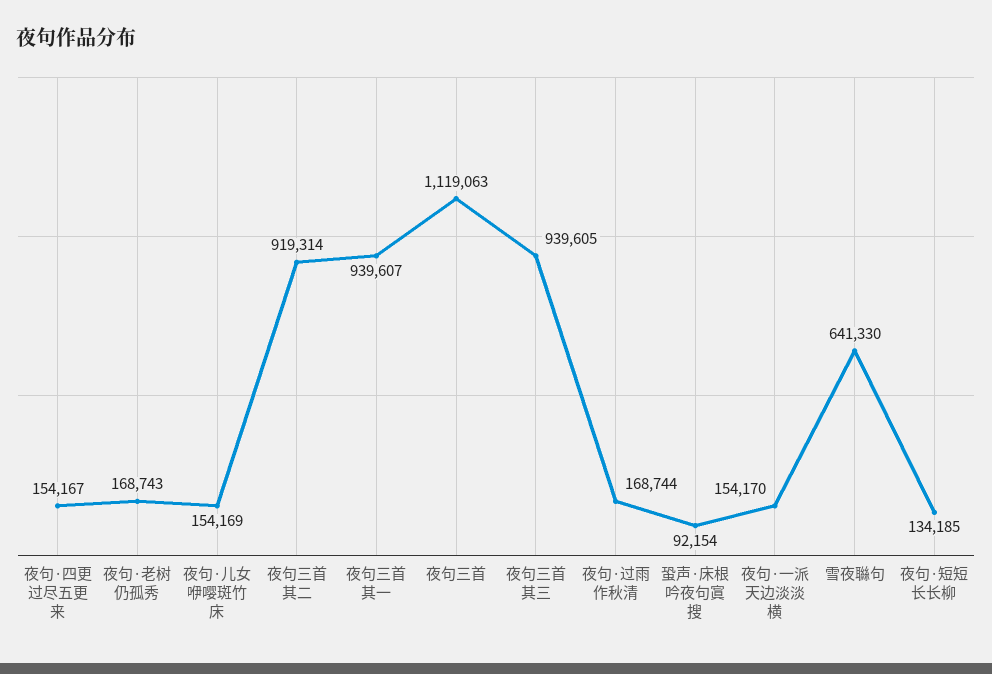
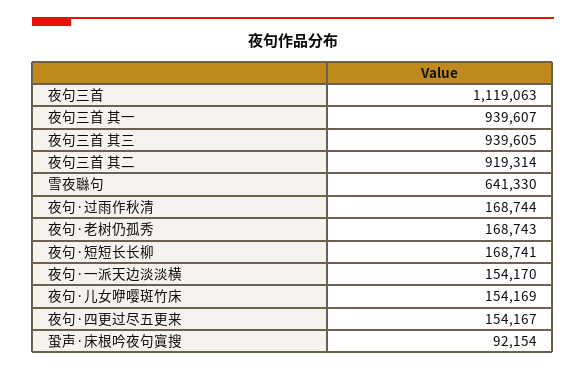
夜句·短短长长柳: 134185 -> 168741

